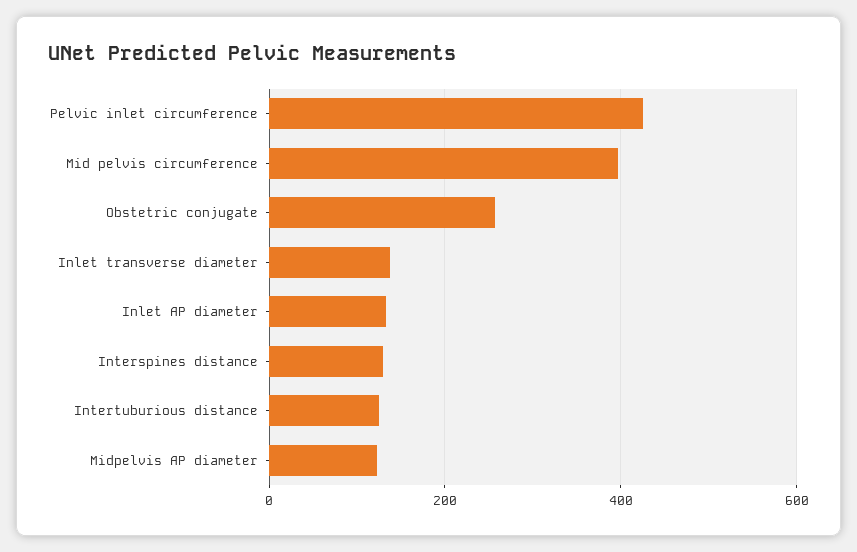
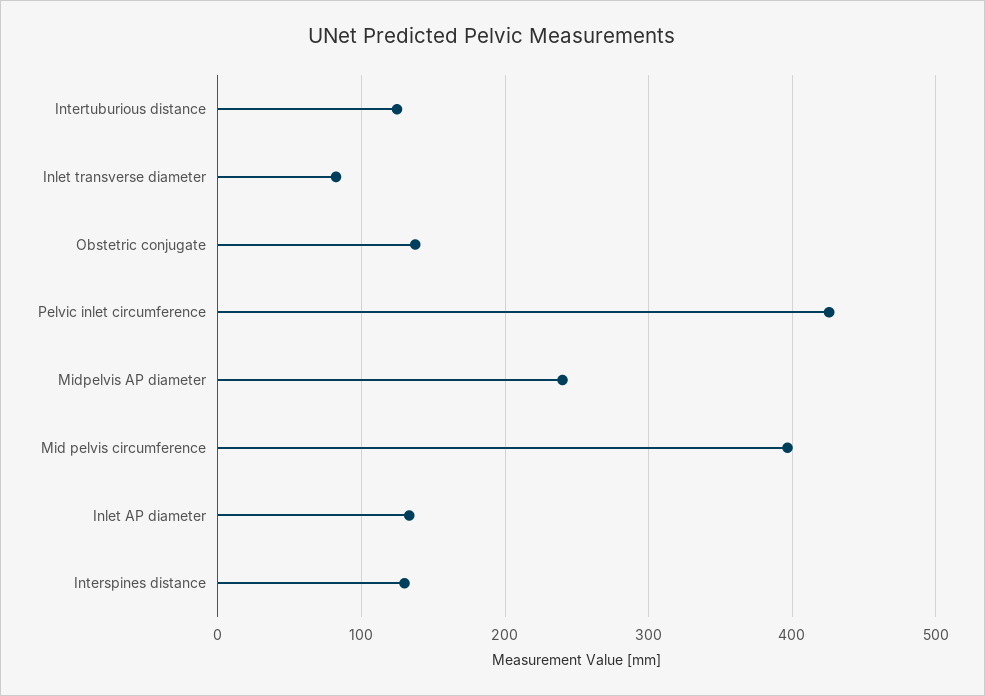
Obstetric conjugate: 260 -> 140
Inlet transverse diameter: 140 -> 80
Midpelvis AP diameter: 120 -> 240

